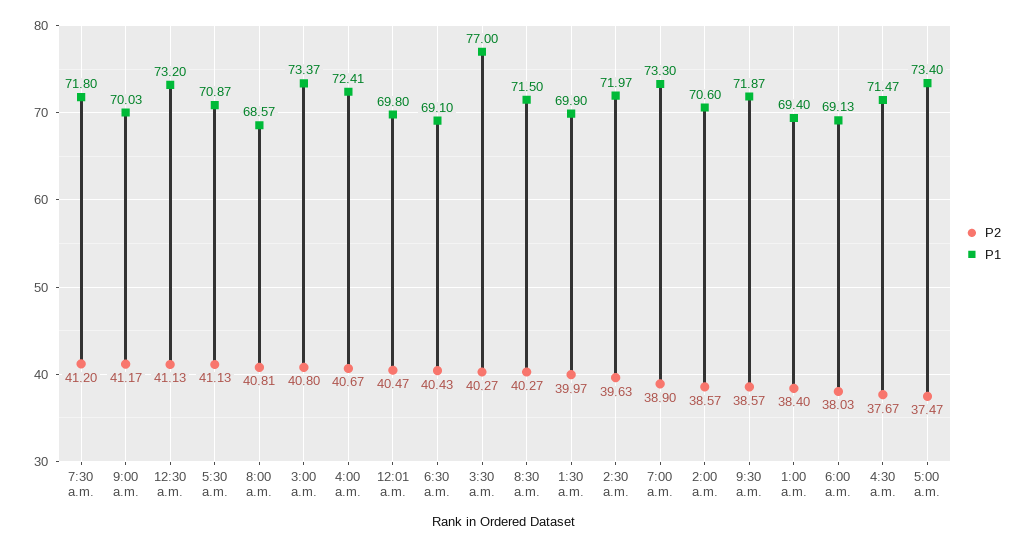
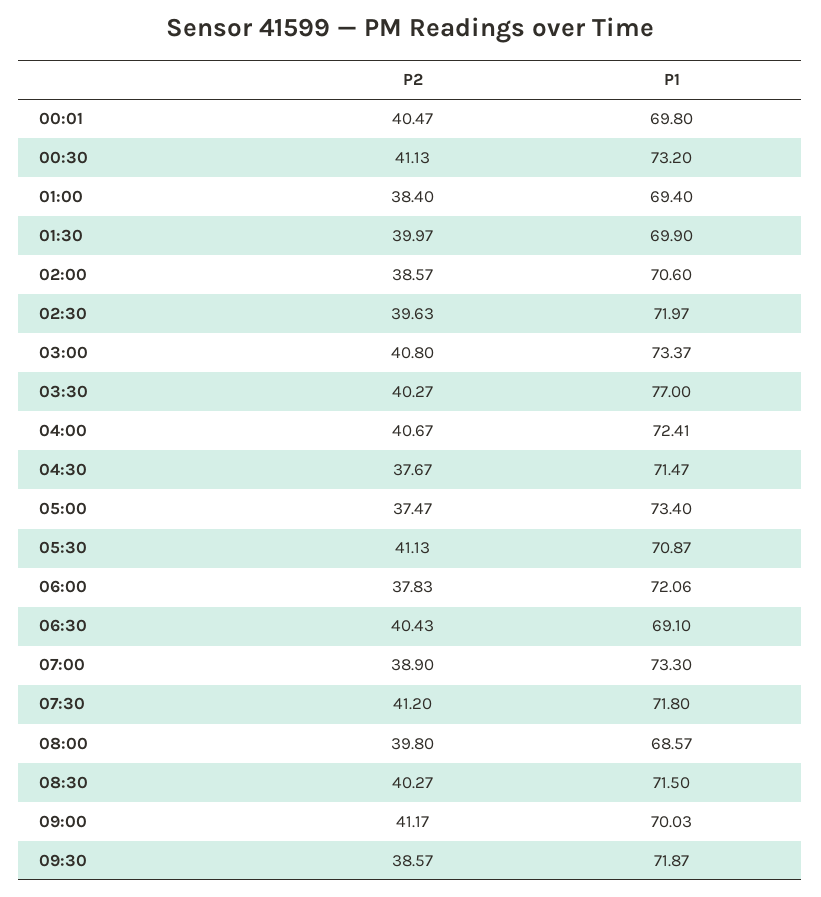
P2, 8:00 a.m.: 40.81 -> 39.8
P2, 6:00 a.m.: 38.03 -> 37.83
P1, 6:00 a.m.: 69.13 -> 72.06

